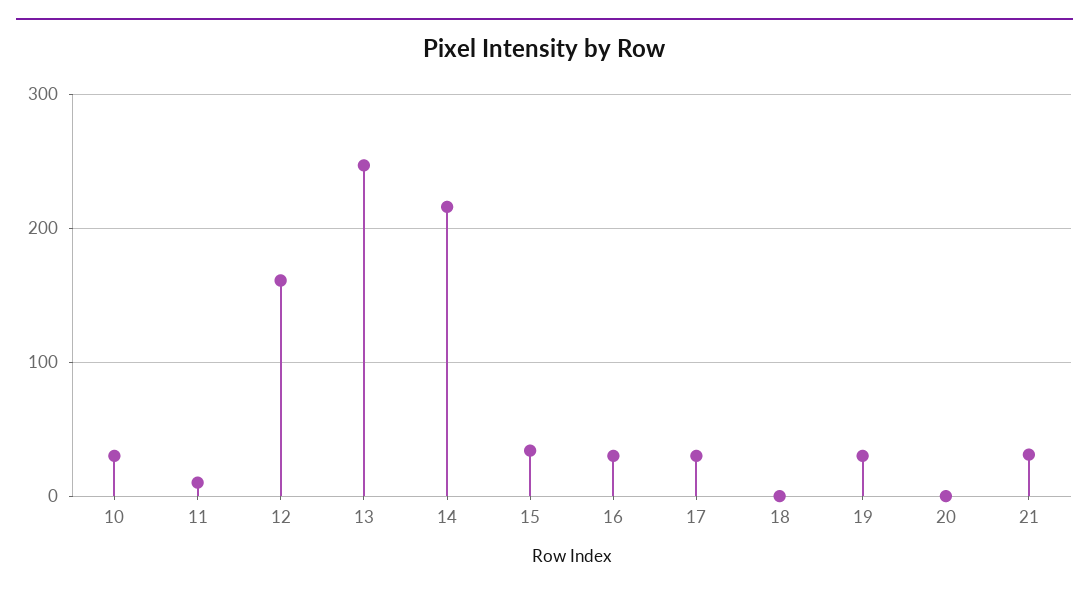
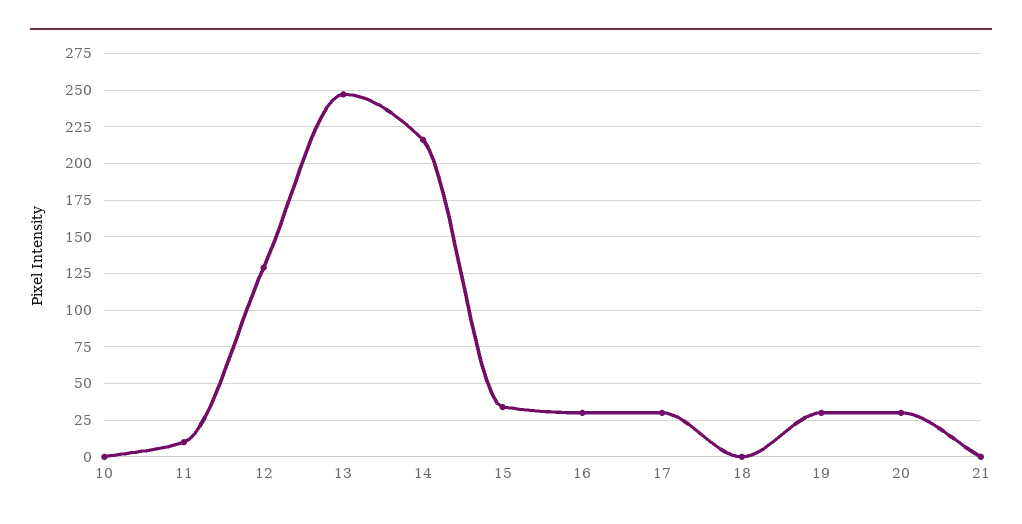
10: 30 -> 0
12: 160 -> 130
20: 0 -> 30
21: 30 -> 0

